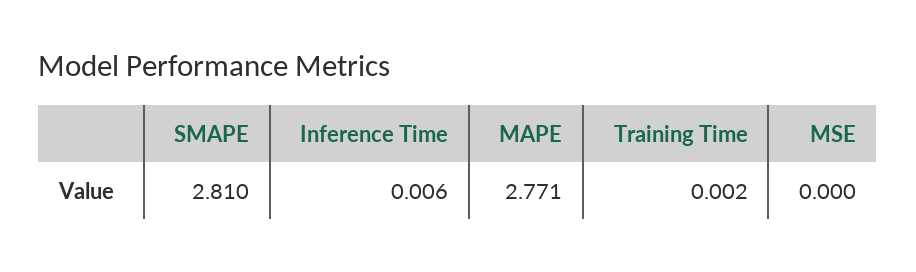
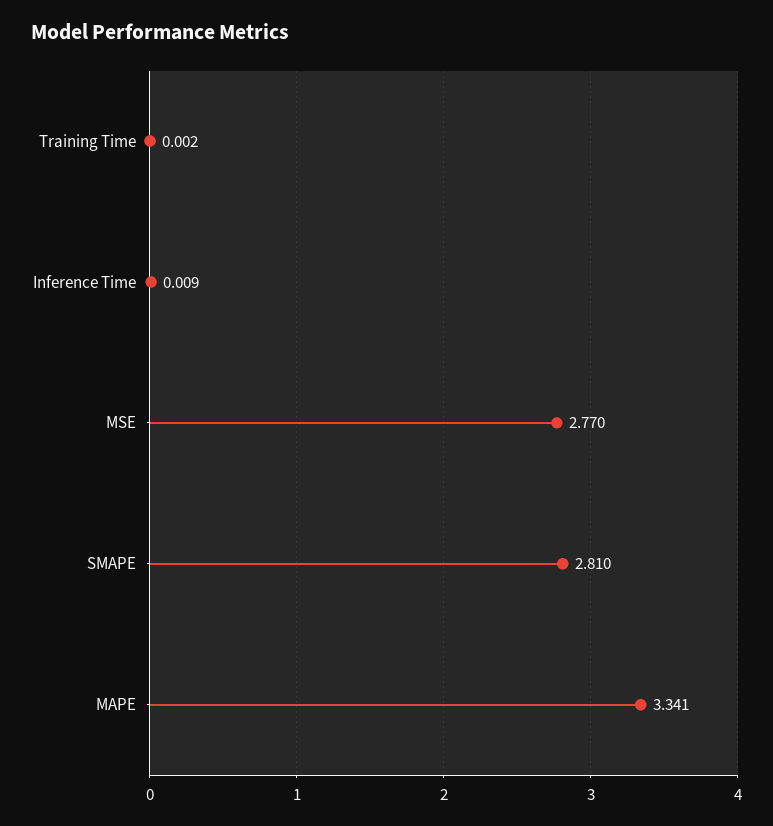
Inference Time: 0.006 -> 0.009
MAPE: 2.771 -> 3.341
MSE: 0 -> 2.77

